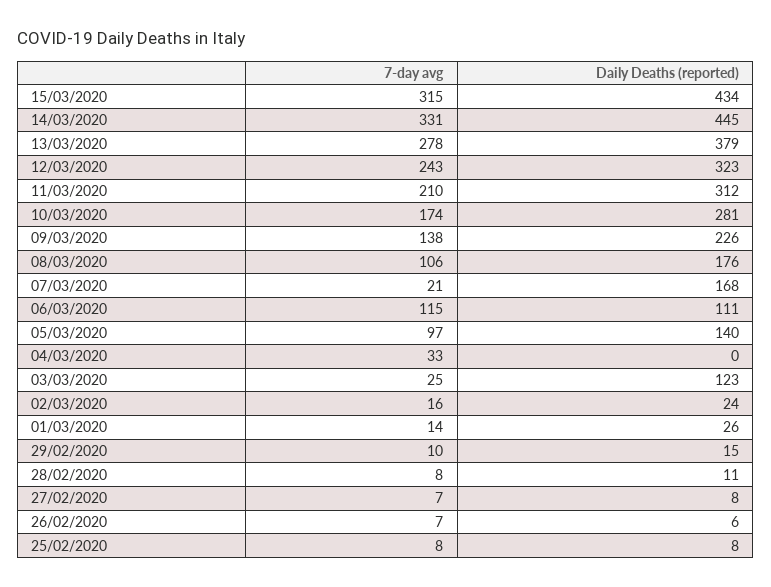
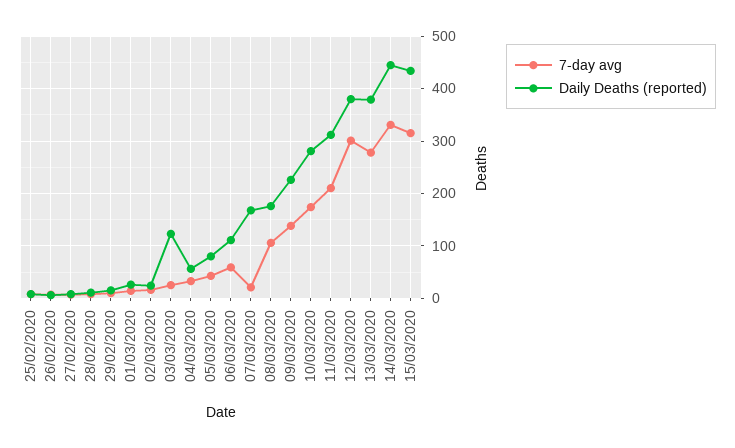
7-day avg, 12/03/2020: 243 -> 300
Daily Deaths (reported), 12/03/2020: 323 -> 380
7-day avg, 06/03/2020: 115 -> 60
7-day avg, 05/03/2020: 97 -> 40
Daily Deaths (reported), 05/03/2020: 140 -> 80
Daily Deaths (reported), 04/03/2020: 0 -> 60

